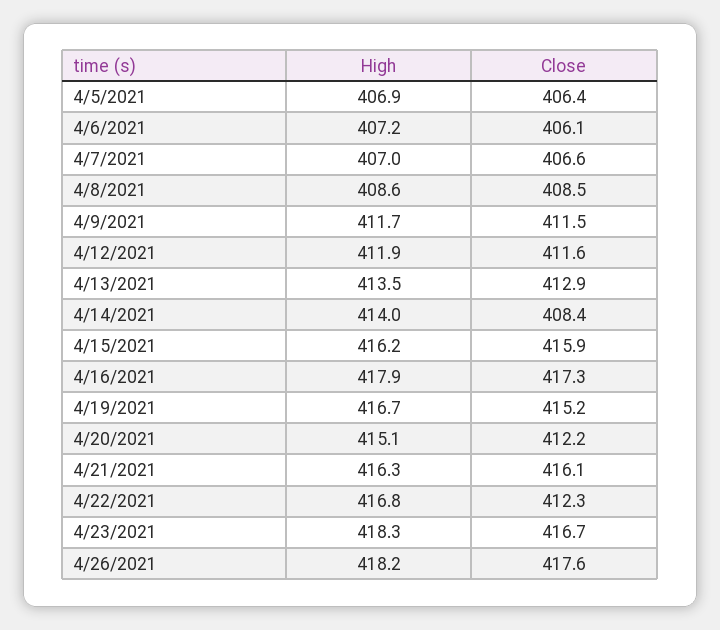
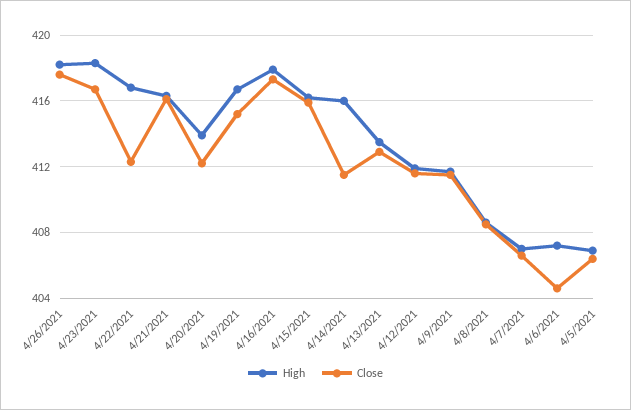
Close, 4/6/2021: 406.1 -> 404.5
High, 4/14/2021: 414 -> 416
Close, 4/14/2021: 408.4 -> 411.5
High, 4/20/2021: 415.1 -> 414

